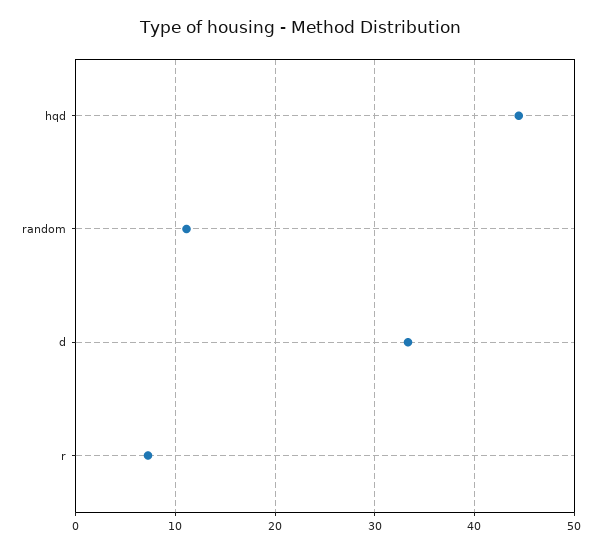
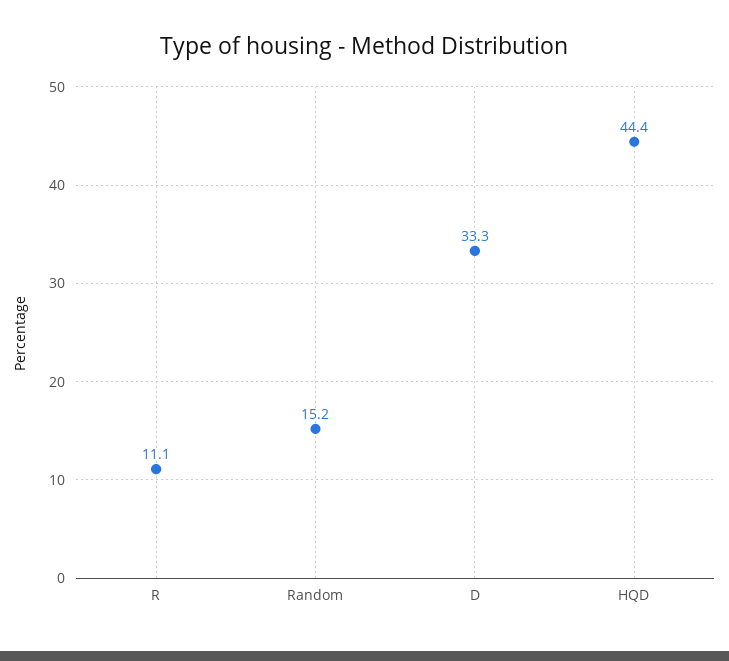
random: 11 -> 15.2
r: 7 -> 11.1

